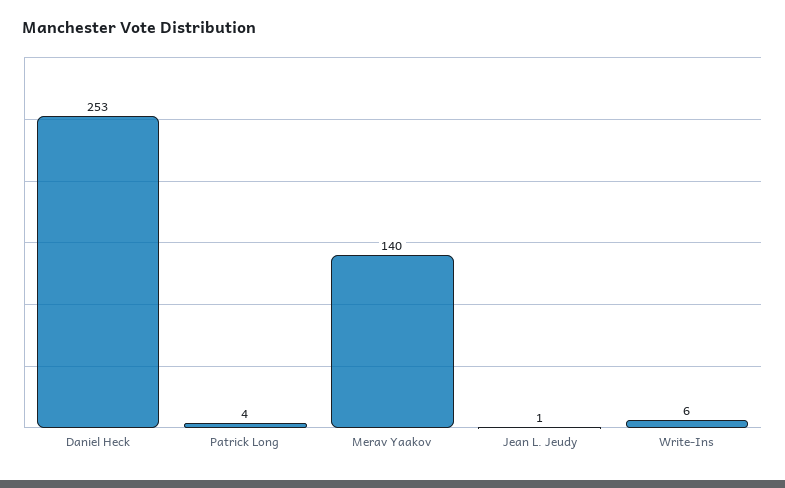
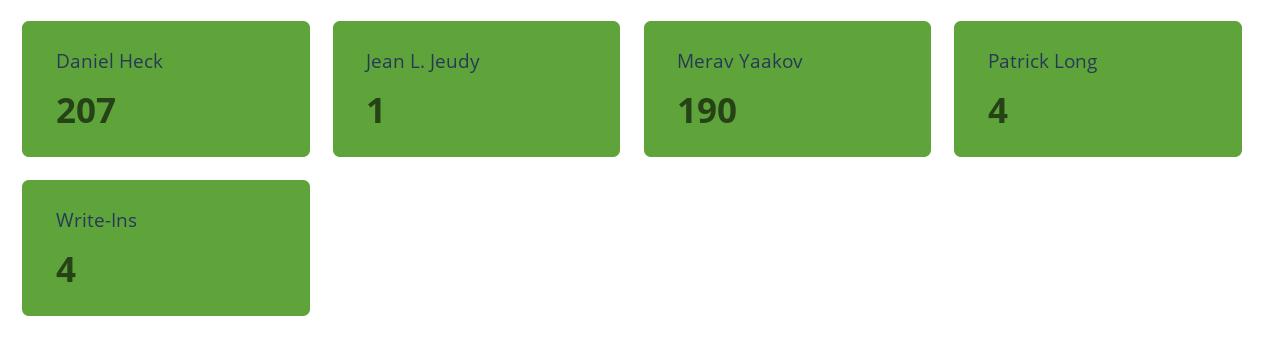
Daniel Heck: 253 -> 207
Merav Yaakov: 140 -> 190
Write-Ins: 6 -> 4

